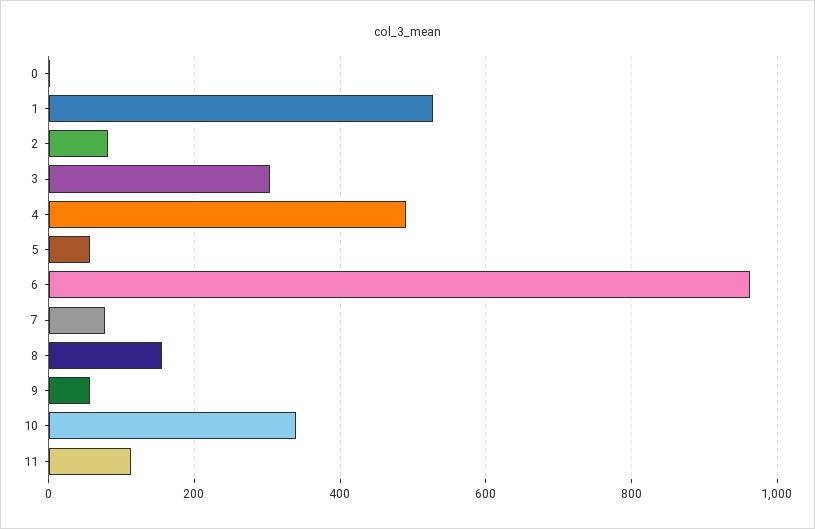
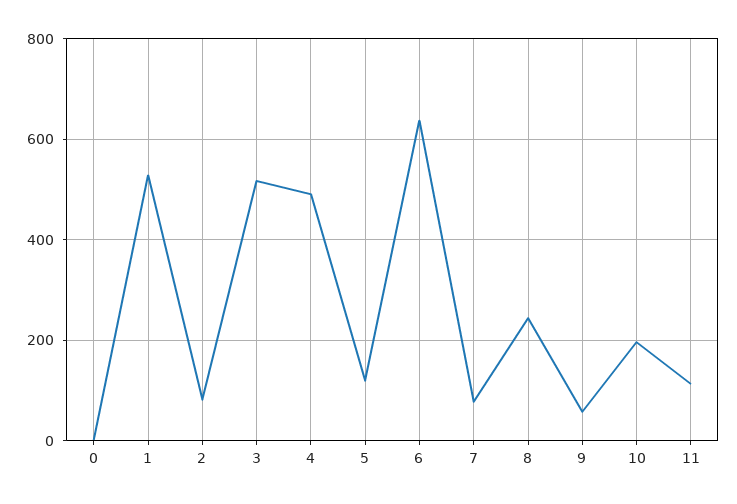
3: 300 -> 520
5: 60 -> 120
6: 960 -> 640
8: 160 -> 240
10: 340 -> 200

